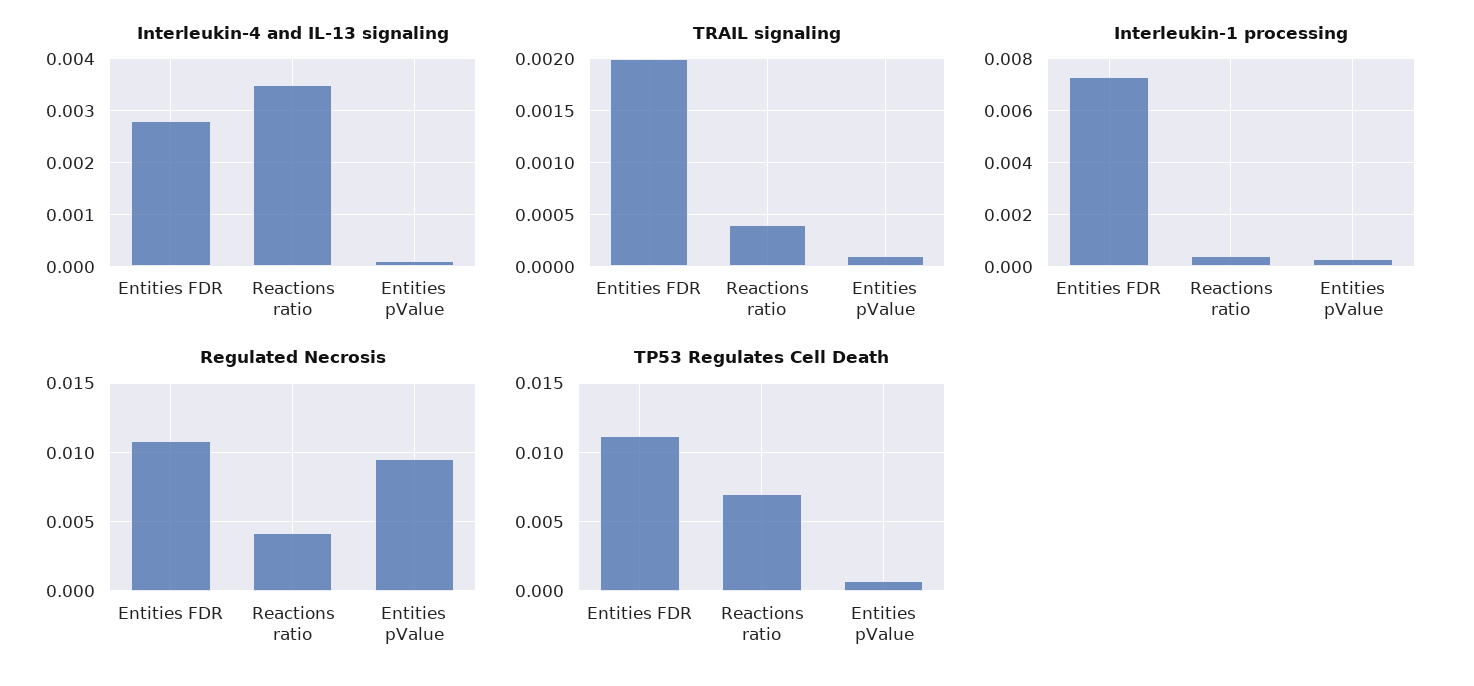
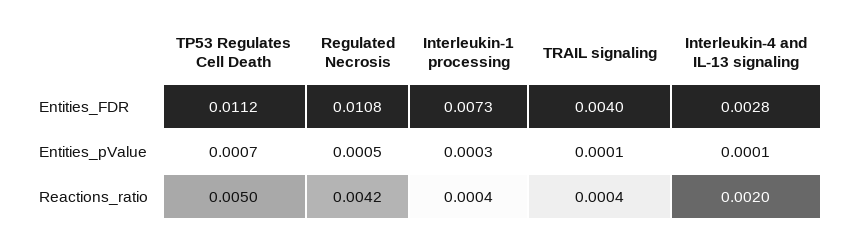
Interleukin-4 and IL-13 signaling, Reactions ratio: 0.0035 -> 0.002
TRAIL signaling, Entities FDR: 0.002 -> 0.004
Regulated Necrosis, Entities pValue: 0.0095 -> 0.0005
TP53 Regulates Cell Death, Reactions ratio: 0.007 -> 0.005

